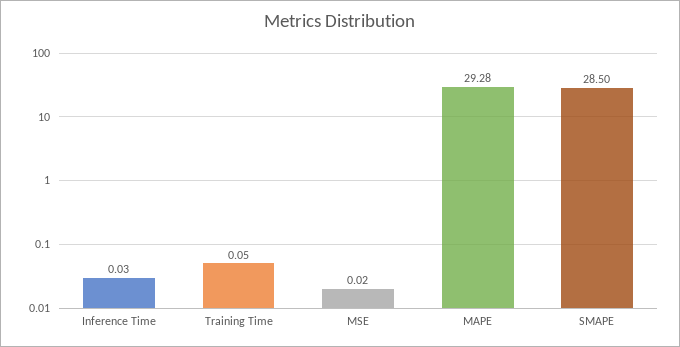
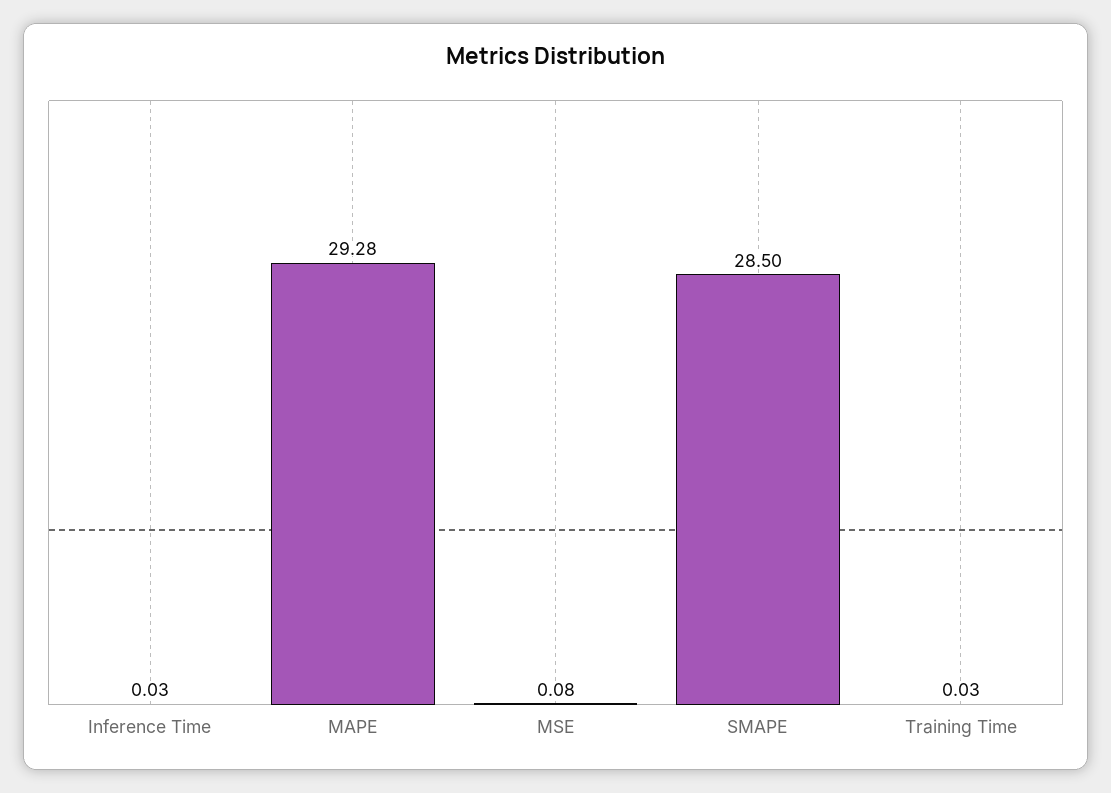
Training Time: 0.05 -> 0.03
MSE: 0.02 -> 0.08

